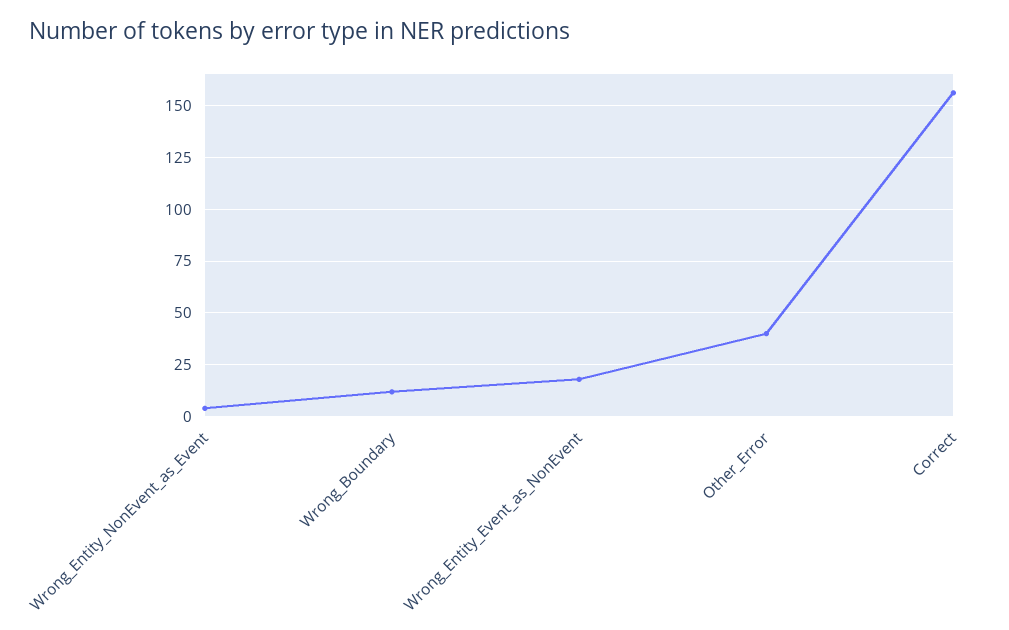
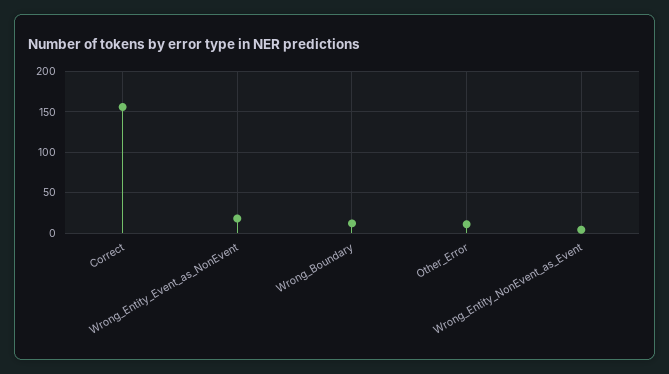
Other_Error: 40 -> 10

